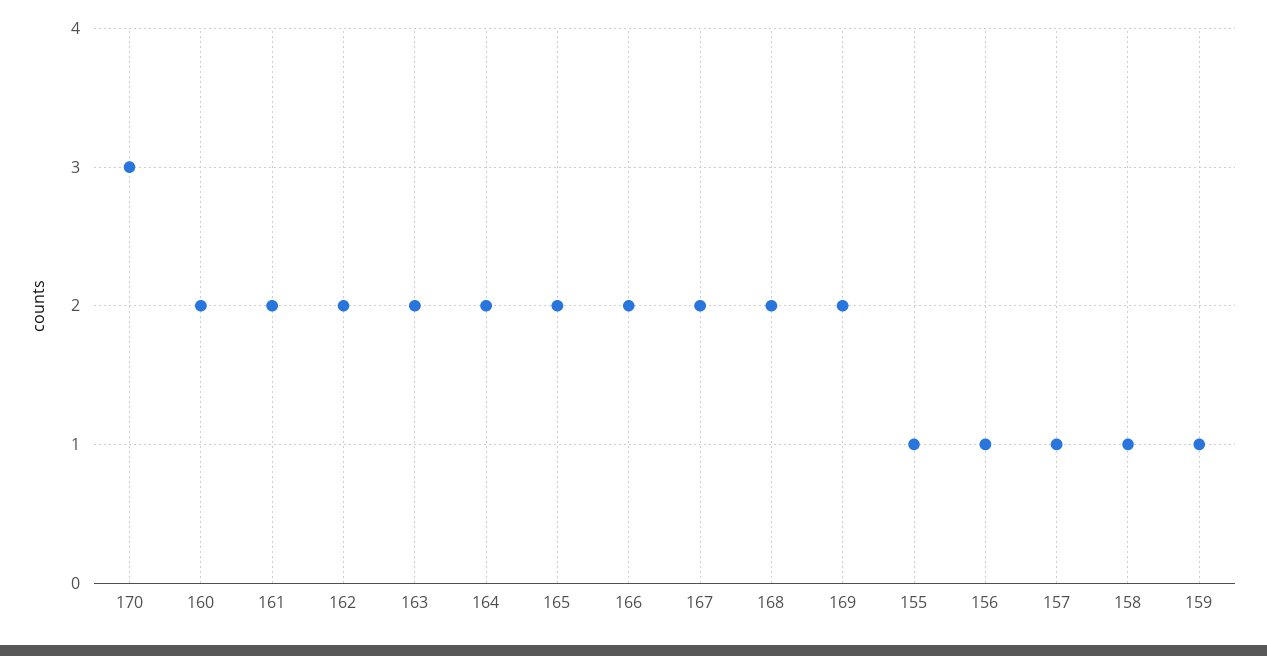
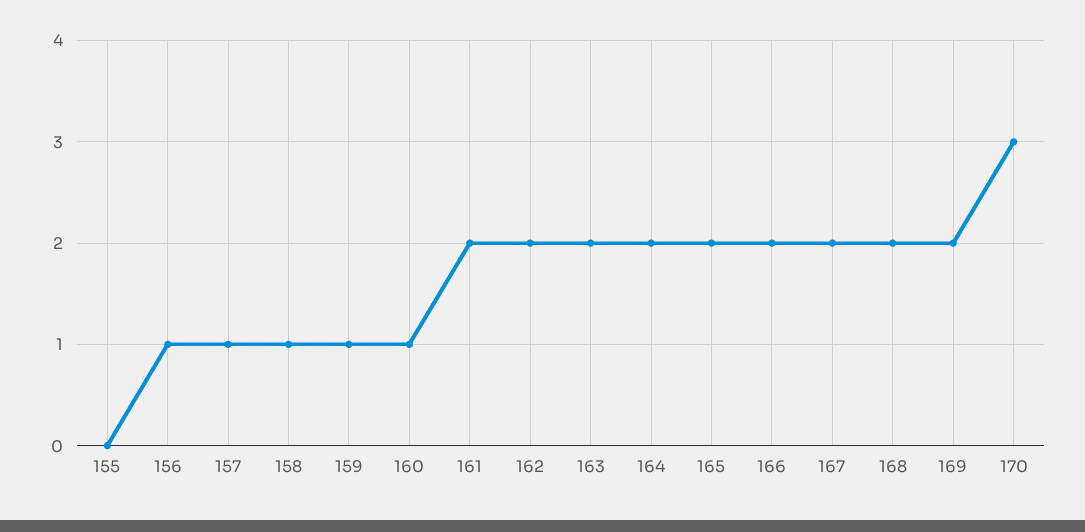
160: 2 -> 1
155: 1 -> 0

